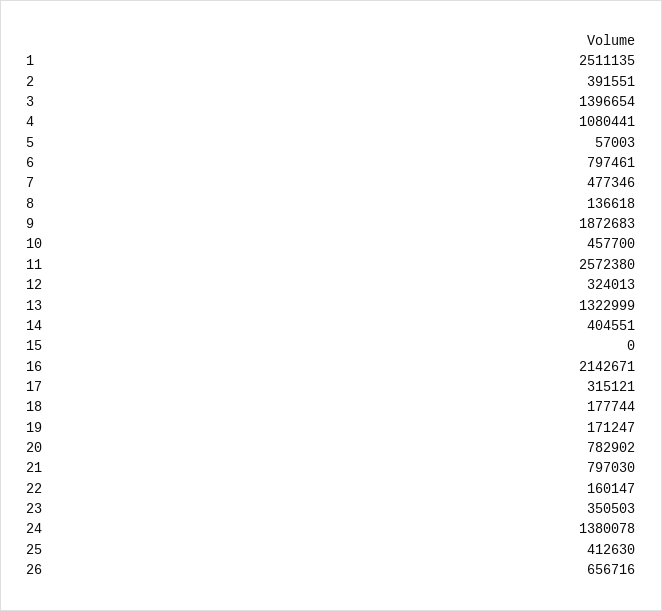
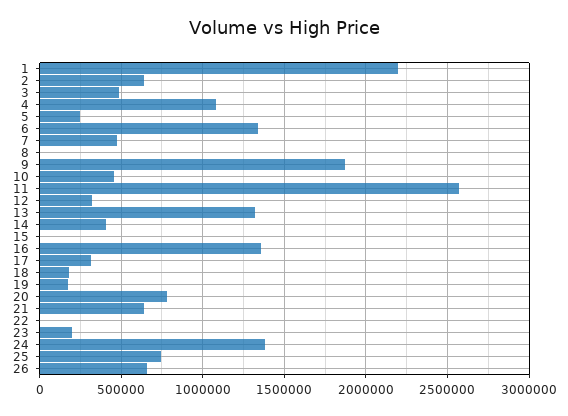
1: 2511135 -> 2200000
2: 391551 -> 650000
3: 1396654 -> 500000
5: 57003 -> 250000
6: 797461 -> 1350000
8: 136618 -> 0
16: 2142671 -> 1350000
21: 797030 -> 650000
22: 160147 -> 0
23: 350503 -> 200000
25: 412630 -> 750000

